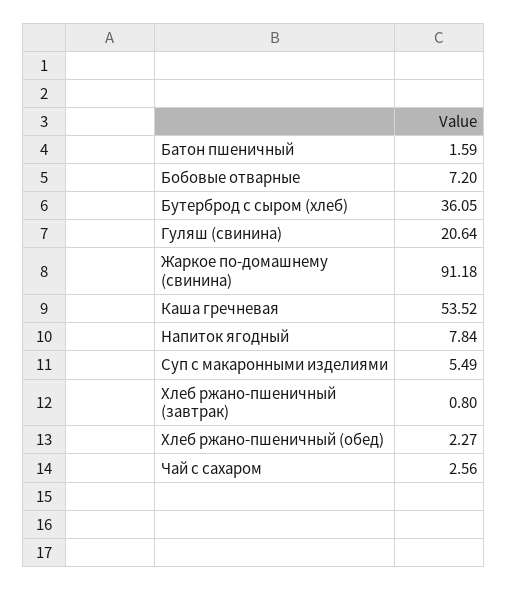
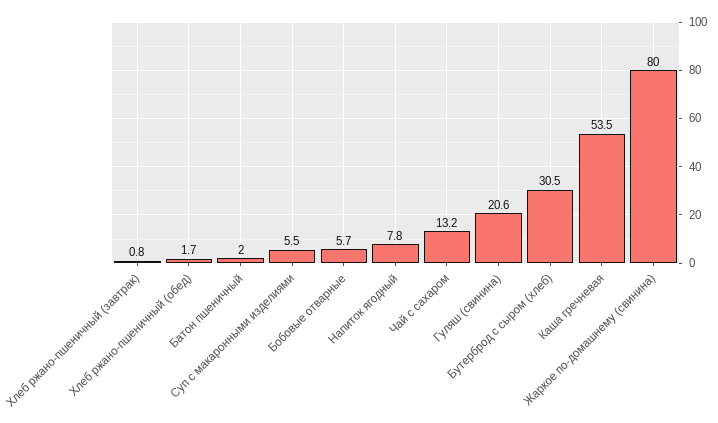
Батон пшеничный: 1.59 -> 2
Бобовые отварные: 7.2 -> 5.7
Бутерброд с сыром (хлеб): 36.05 -> 30.5
Жаркое по-домашнему (свинина): 91.18 -> 80
Хлеб ржано-пшеничный (обед): 2.27 -> 1.7
Чай с сахаром: 2.56 -> 13.2

